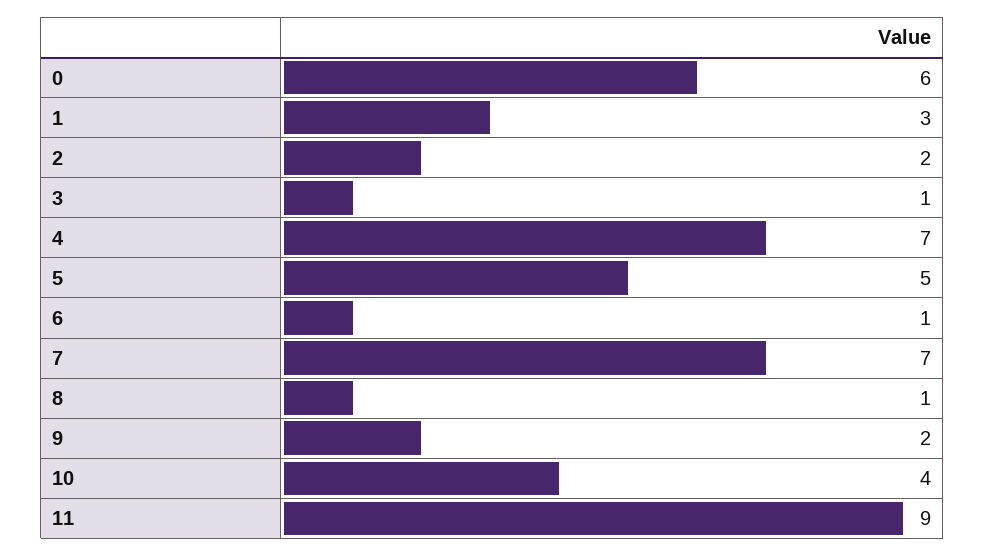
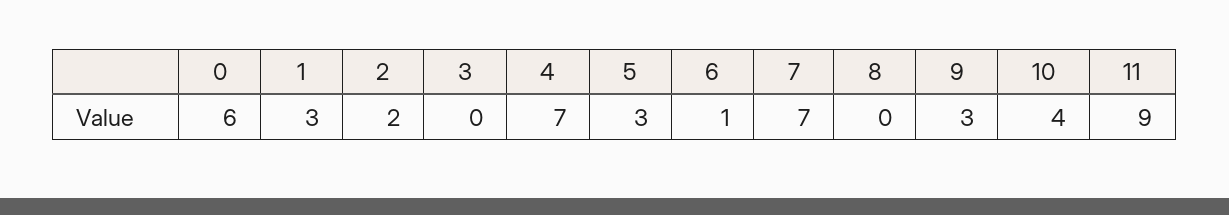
3: 1 -> 0
5: 5 -> 3
8: 1 -> 0
9: 2 -> 3

